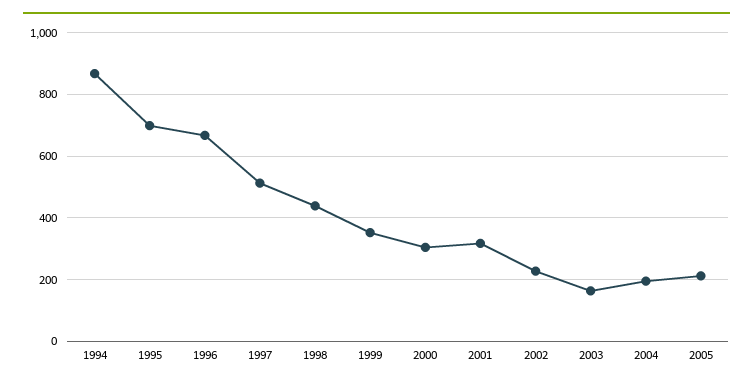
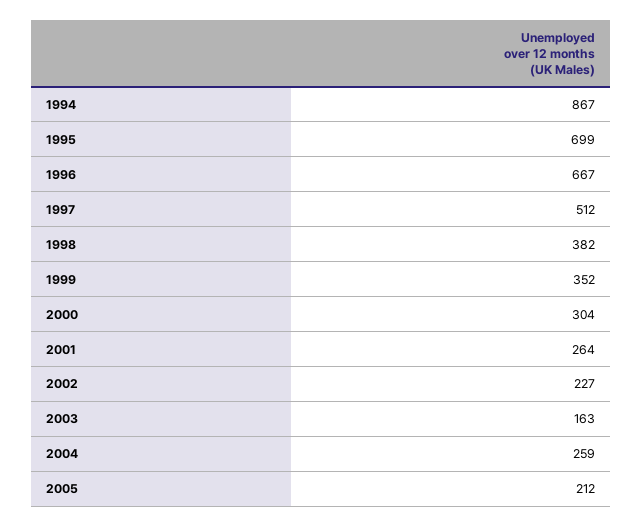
1998: 440 -> 382
2001: 320 -> 264
2004: 200 -> 259

